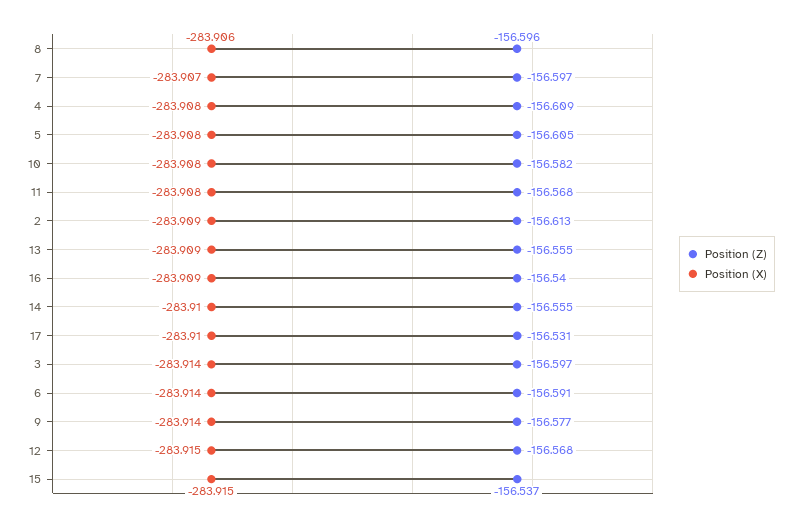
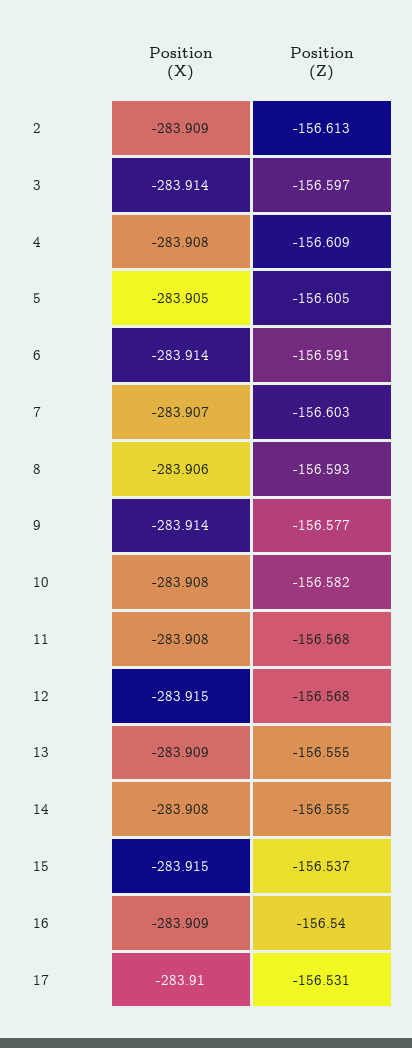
Position (Z), 8: -156.596 -> -156.593
Position (Z), 7: -156.597 -> -156.603
Position (X), 5: -283.908 -> -283.905
Position (X), 14: -283.91 -> -283.908

